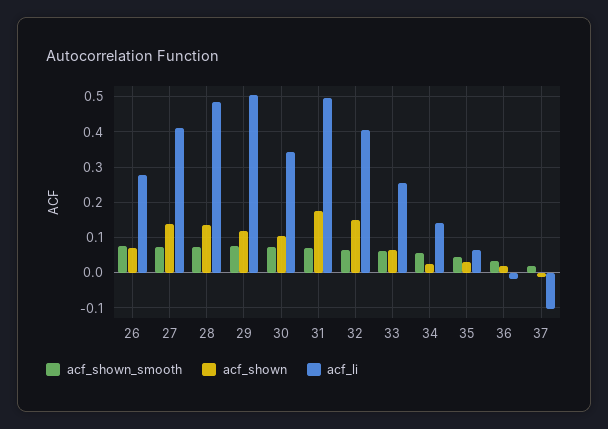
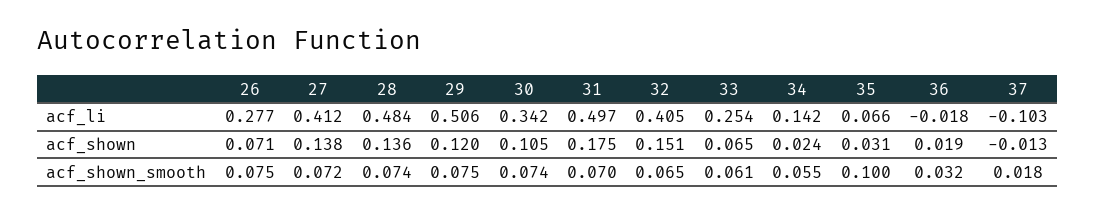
acf_shown_smooth, 35: 0.04 -> 0.1

